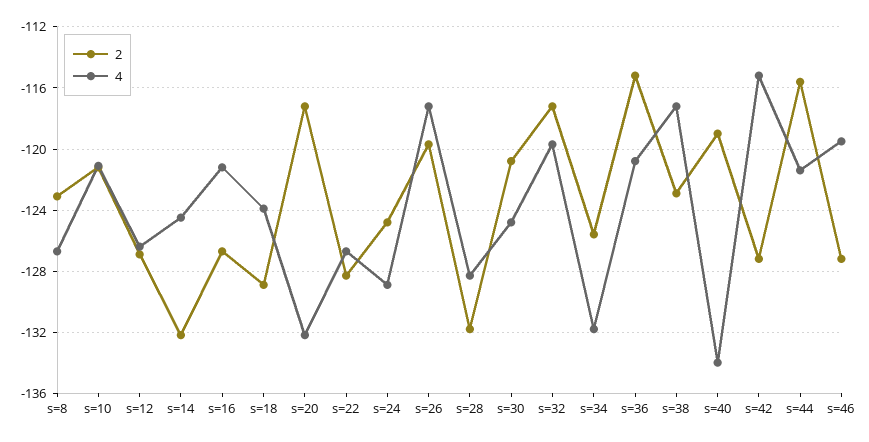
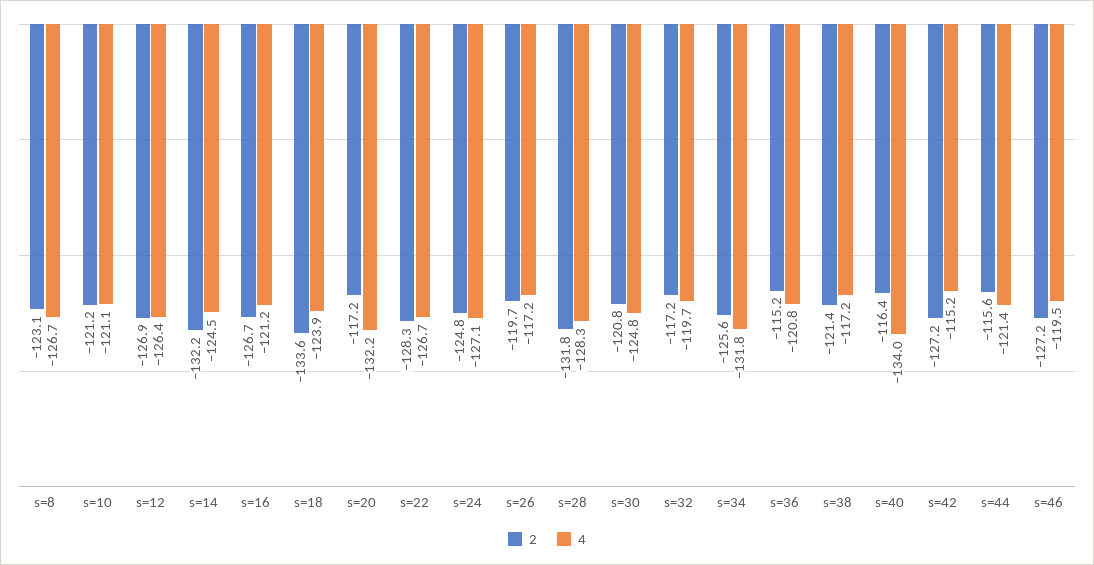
2, s=18: -129 -> -133.6
4, s=24: -129 -> -127.1
2, s=38: -123 -> -121.4
2, s=40: -119 -> -116.4

